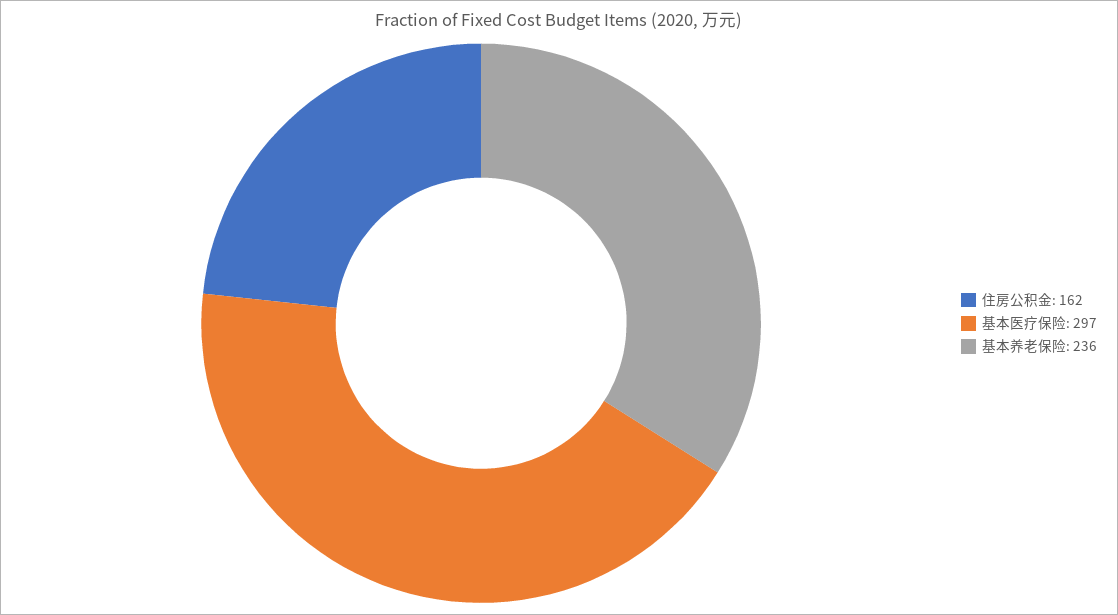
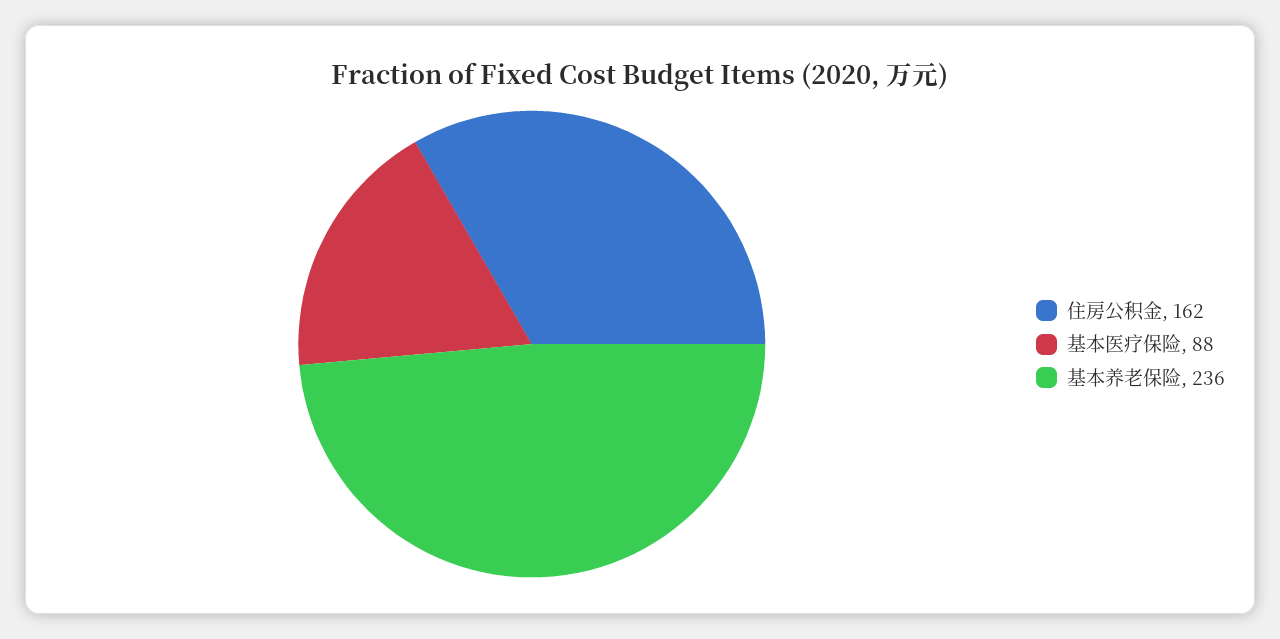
基本医疗保险: 297 -> 88

